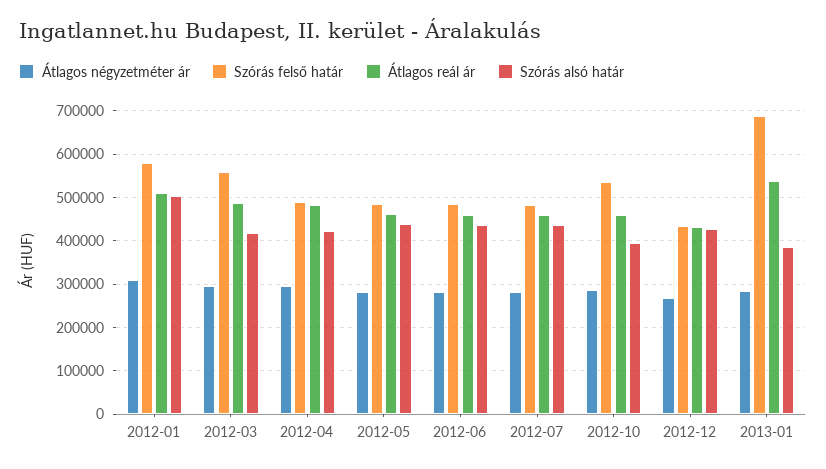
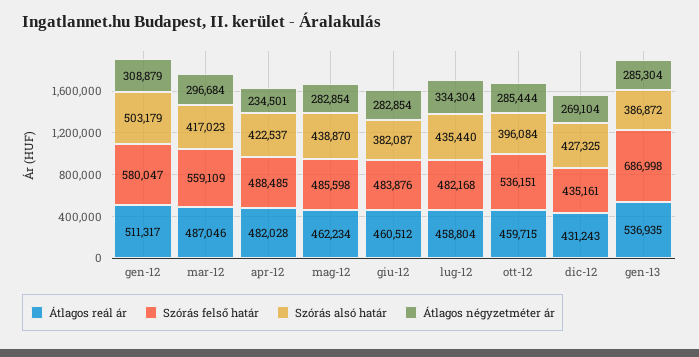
Átlagos négyzetméter ár, 2012-04: 300000 -> 234501
Szórás alsó határ, 2012-06: 440000 -> 382087
Átlagos négyzetméter ár, 2012-07: 280000 -> 334304

